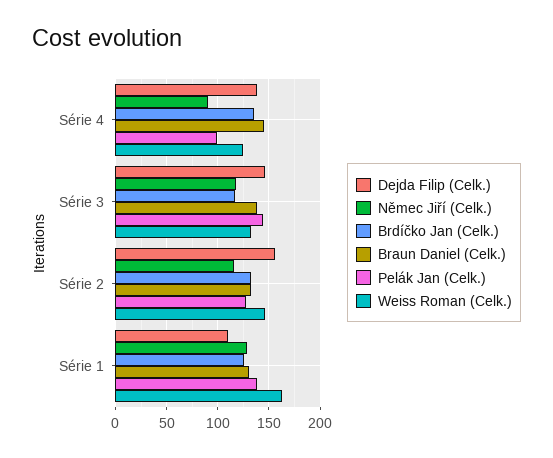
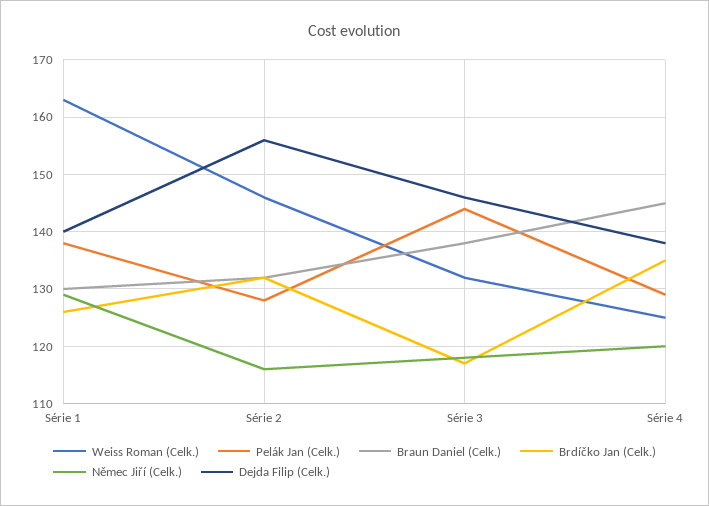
Němec Jiří (Celk.), Série 4: 90 -> 120
Pelák Jan (Celk.), Série 4: 100 -> 130
Dejda Filip (Celk.), Série 1: 110 -> 140

